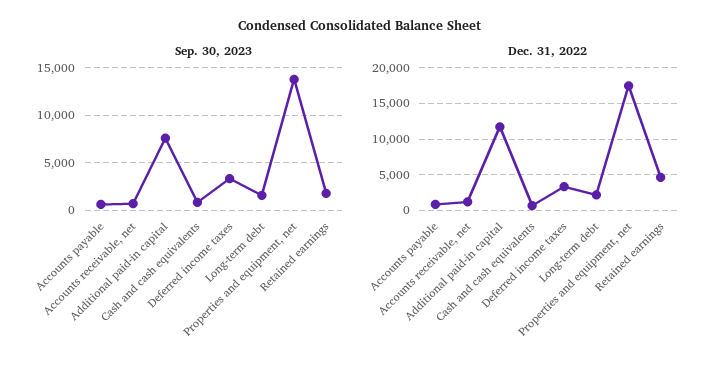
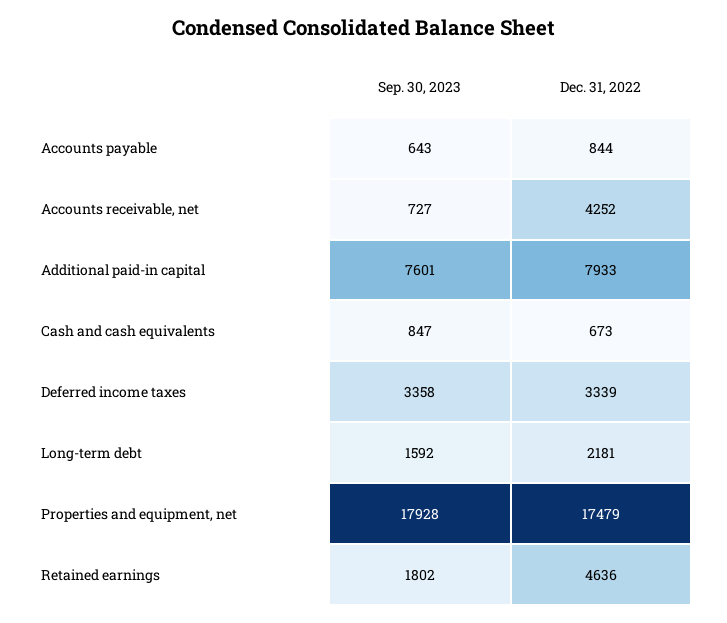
Sep. 30, 2023, Properties and equipment, net: 14000 -> 17928
Dec. 31, 2022, Accounts receivable, net: 1000 -> 4252
Dec. 31, 2022, Additional paid-in capital: 12000 -> 7933

